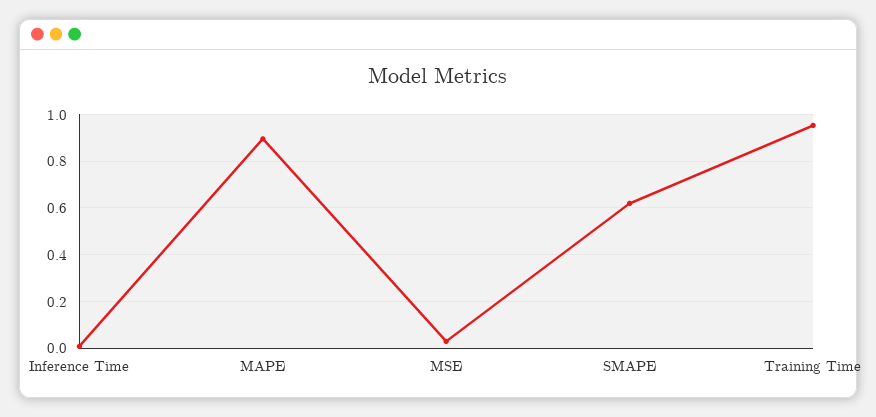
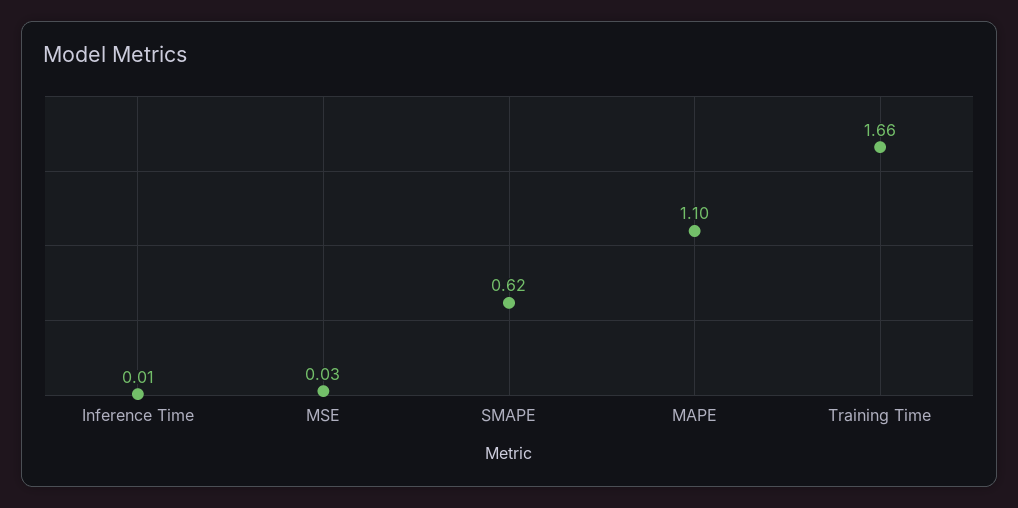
MAPE: 0.9 -> 1.1
Training Time: 0.95 -> 1.66

